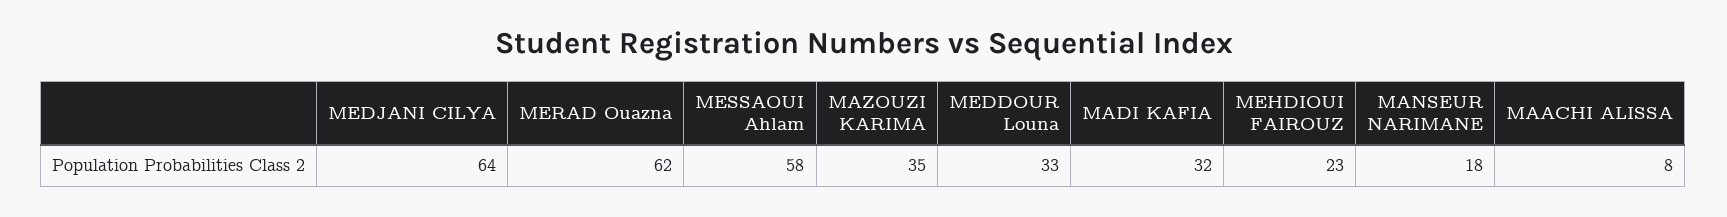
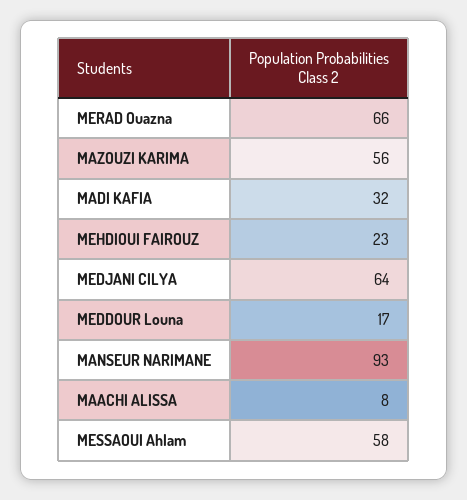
MERAD Ouazna: 62 -> 66
MAZOUZI KARIMA: 35 -> 56
MEDDOUR Louna: 33 -> 17
MANSEUR NARIMANE: 18 -> 93

